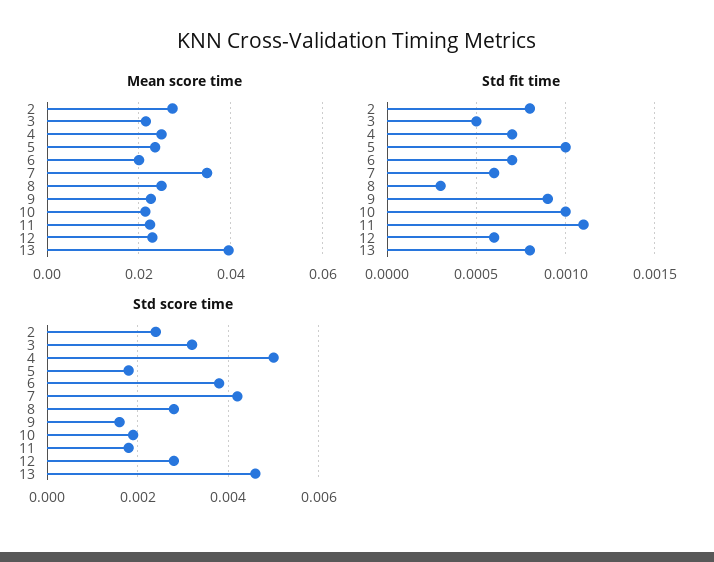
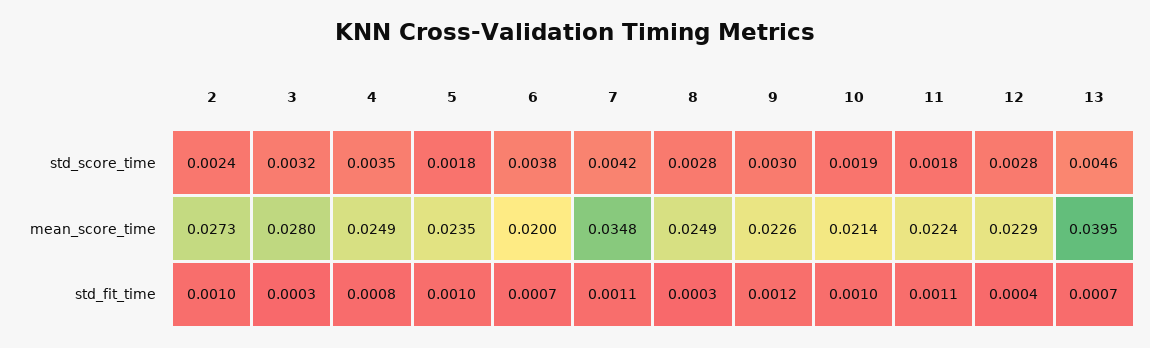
Mean score time, 3: 0.022 -> 0.028
Std fit time, 2: 0.0008 -> 0.001
Std fit time, 3: 0.0005 -> 0.0003
Std fit time, 4: 0.0007 -> 0.0008
Std fit time, 7: 0.0006 -> 0.0011
Std fit time, 9: 0.0009 -> 0.0012
Std fit time, 12: 0.0006 -> 0.0004
Std fit time, 13: 0.0008 -> 0.0007
Std score time, 4: 0.005 -> 0.0035
Std score time, 9: 0.0015 -> 0.003

